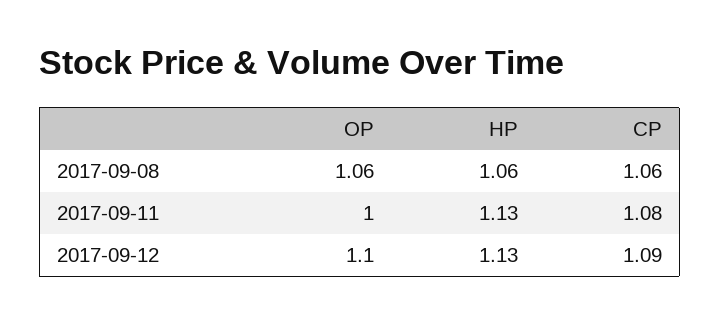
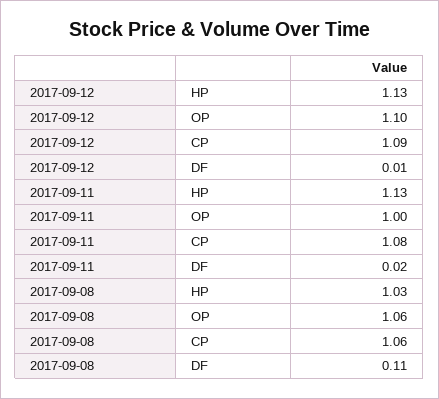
HP, 2017-09-08: 1.06 -> 1.03
DF, 2017-09-12: none -> 0.01
DF, 2017-09-11: none -> 0.02
DF, 2017-09-08: none -> 0.11

